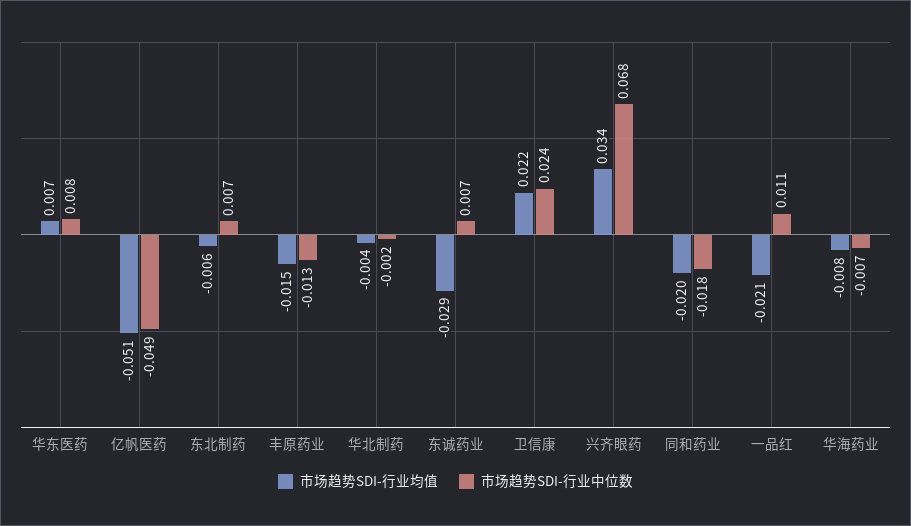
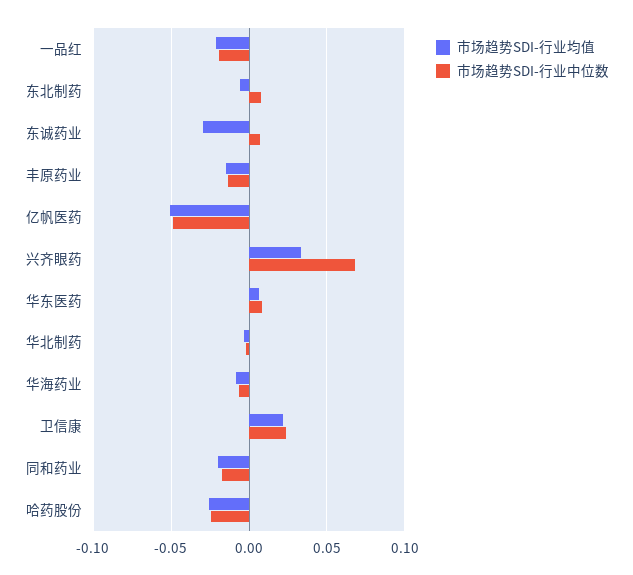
市场趋势SDI-行业中位数, 一品红: 0.011 -> -0.02
市场趋势SDI-行业均值, 哈药股份: none -> -0.025
市场趋势SDI-行业中位数, 哈药股份: none -> -0.025

